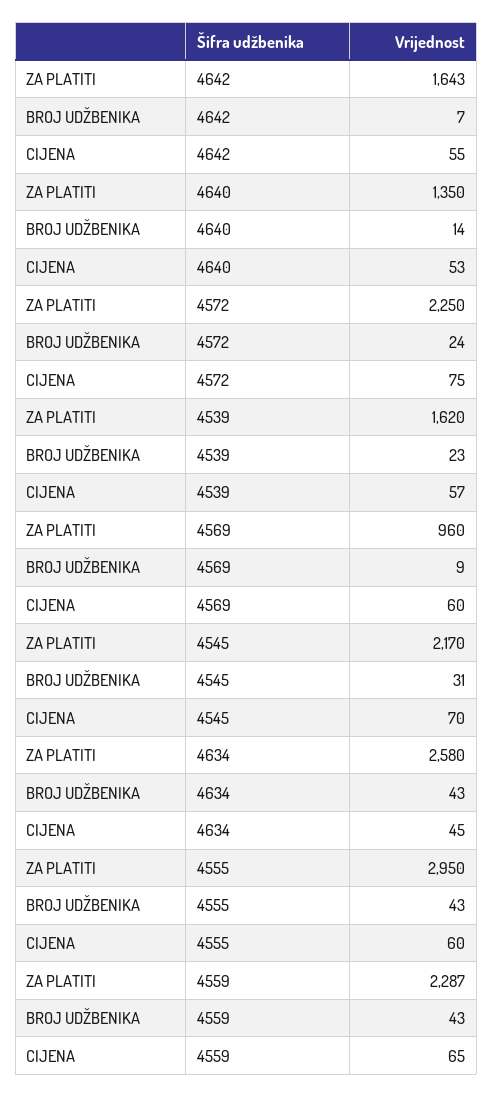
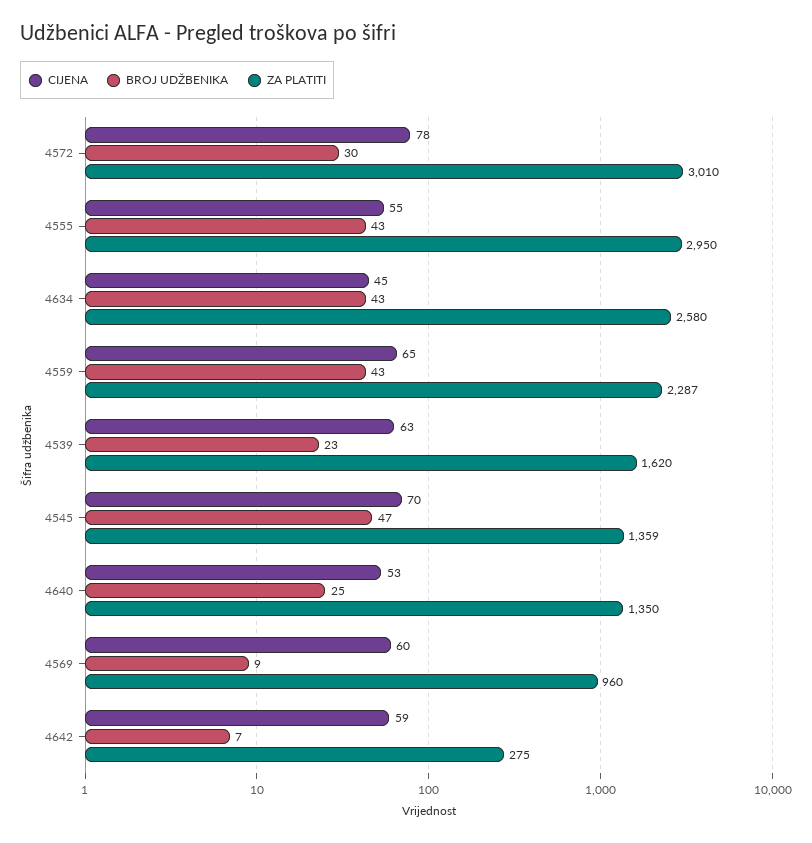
ZA PLATITI, 4642: 1643 -> 275
CIJENA, 4642: 55 -> 59
BROJ UDŽBENIKA, 4640: 14 -> 25
ZA PLATITI, 4572: 2250 -> 3010
BROJ UDŽBENIKA, 4572: 24 -> 30
CIJENA, 4572: 75 -> 78
CIJENA, 4539: 57 -> 63
ZA PLATITI, 4545: 2170 -> 1359
BROJ UDŽBENIKA, 4545: 31 -> 47
CIJENA, 4555: 60 -> 55

